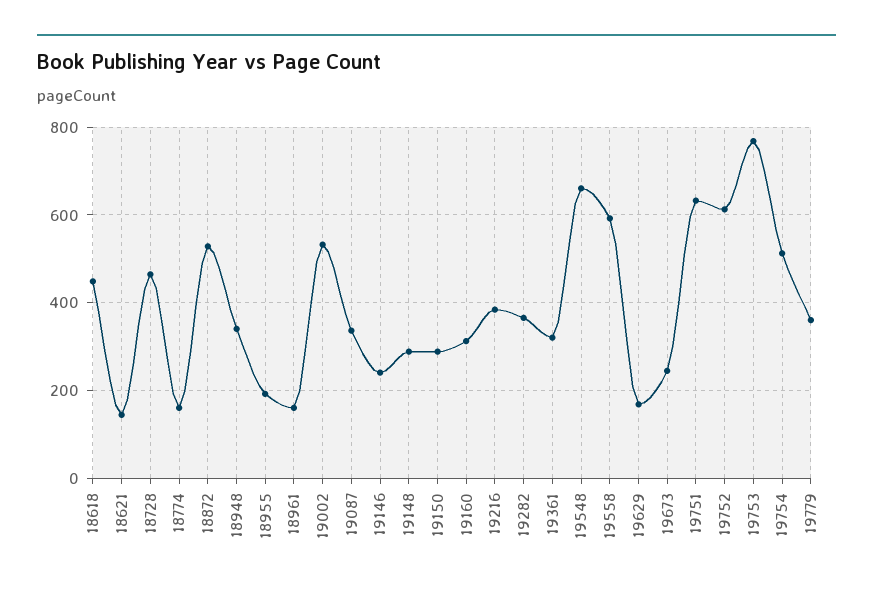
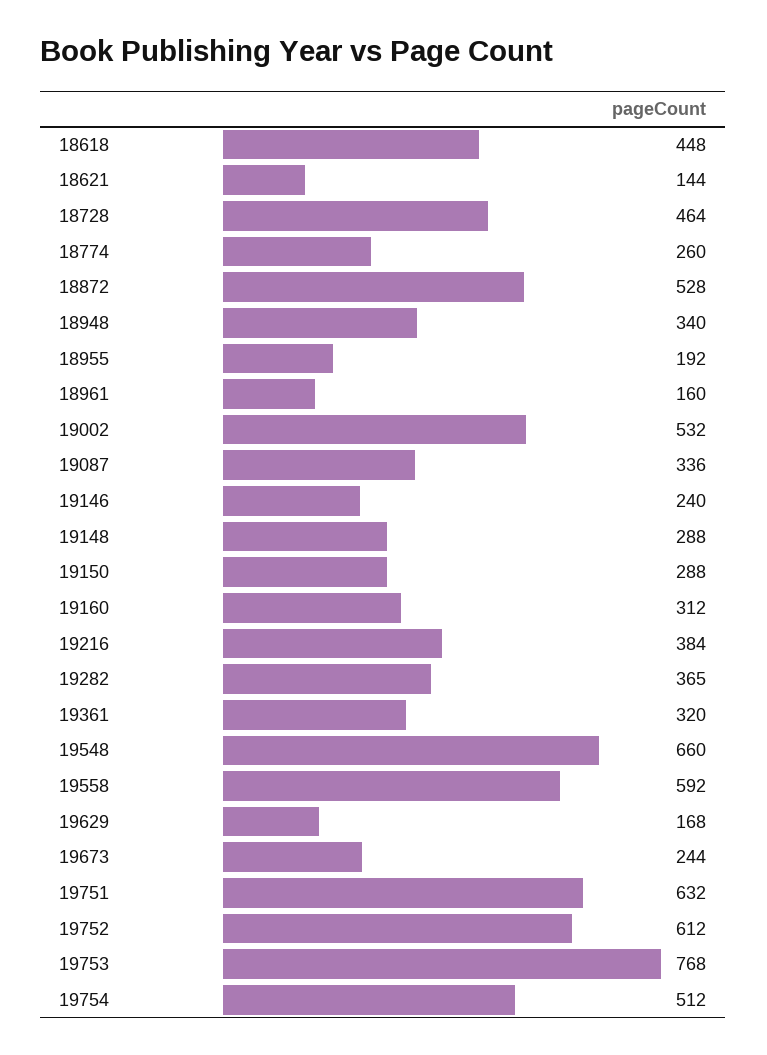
18774: 160 -> 260
19779: 360 -> none

